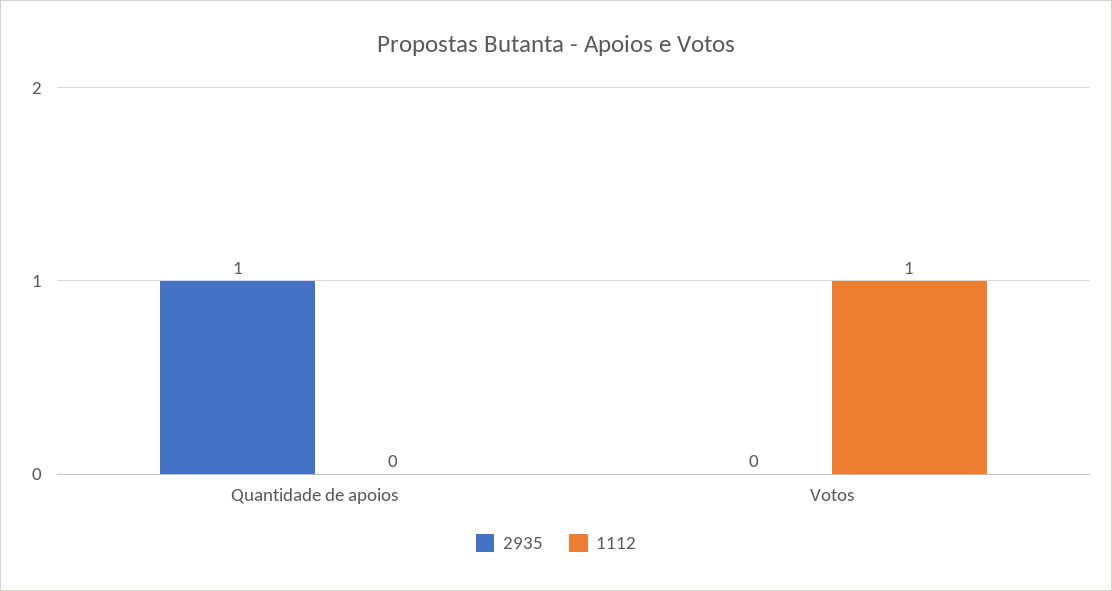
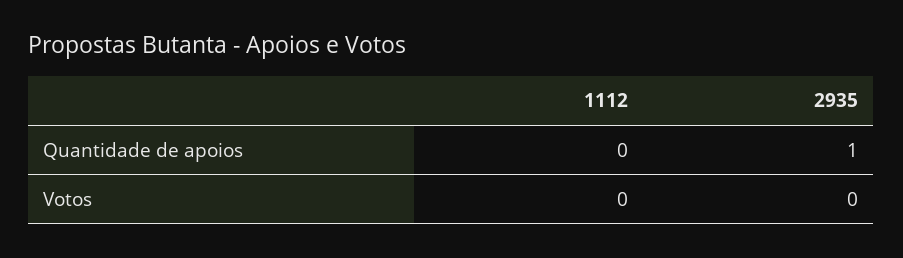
1112, Votos: 1 -> 0

